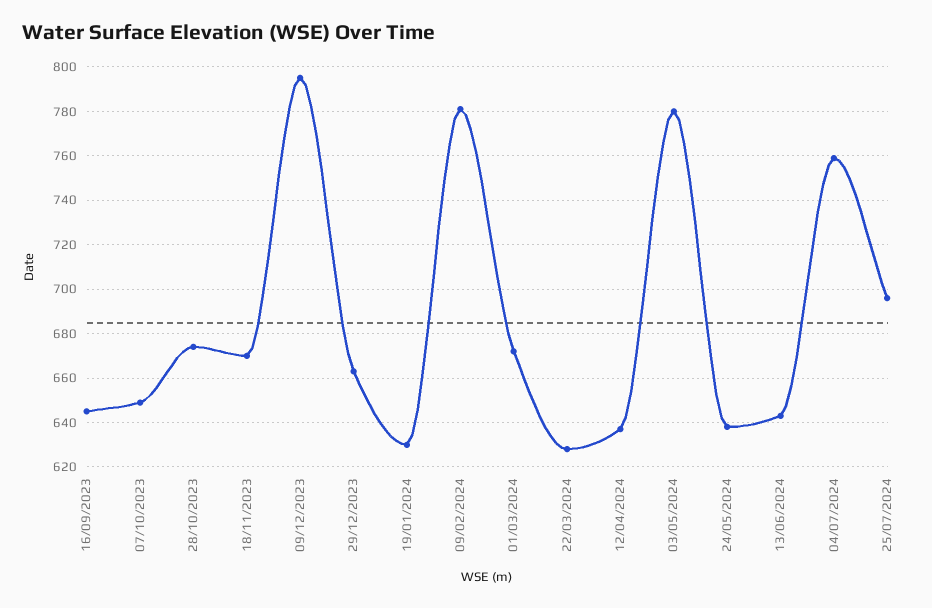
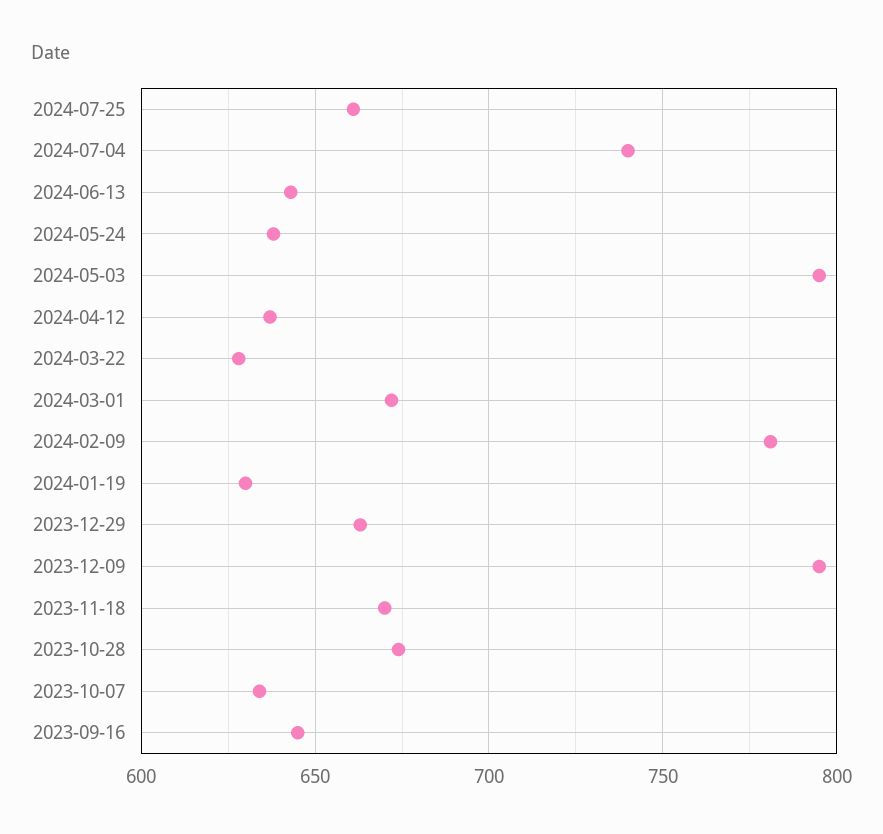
07/10/2023: 650 -> 635
03/05/2024: 780 -> 795
04/07/2024: 760 -> 740
25/07/2024: 695 -> 660

